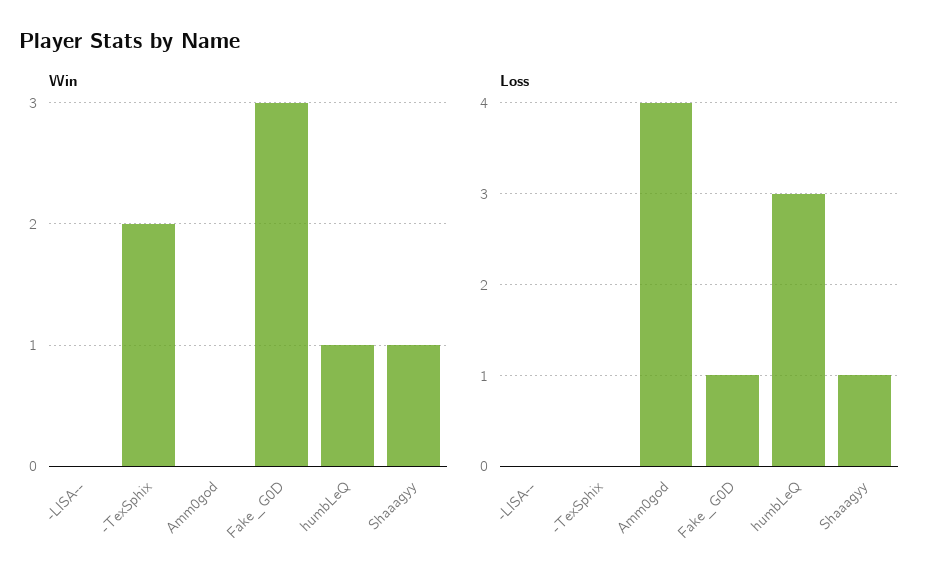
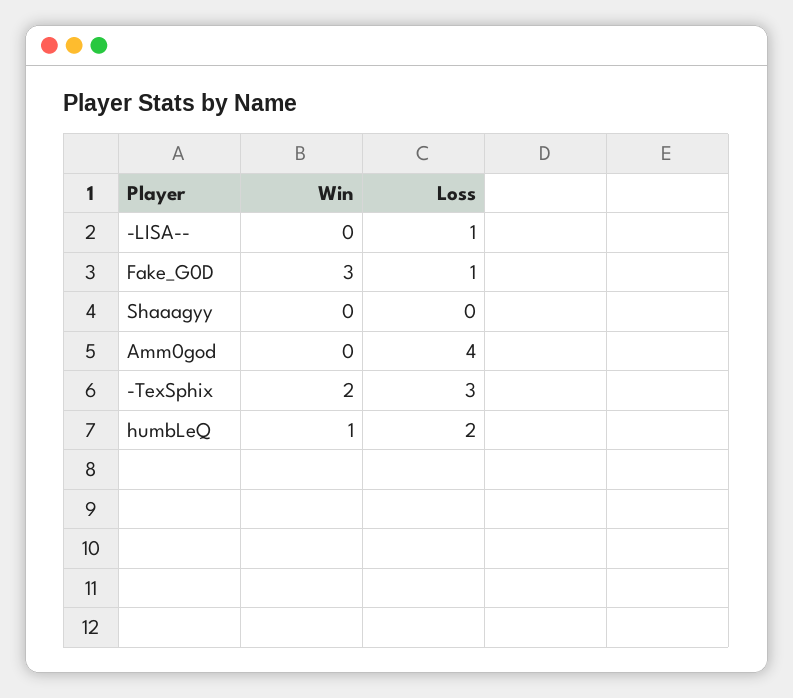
Win, Shaaagyy: 1 -> 0
Loss, -LISA--: 0 -> 1
Loss, -TexSphix: 0 -> 3
Loss, humbLeQ: 3 -> 2
Loss, Shaaagyy: 1 -> 0

